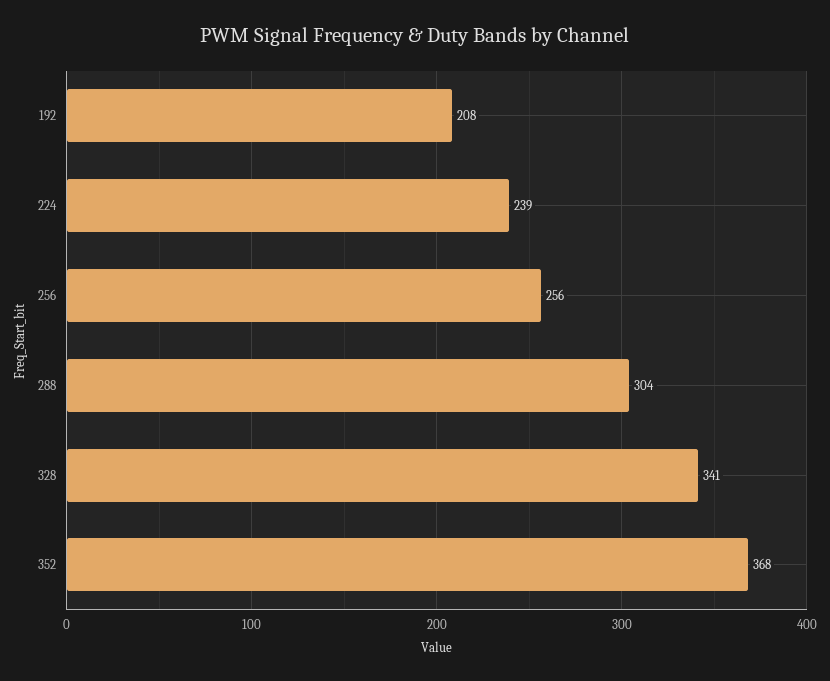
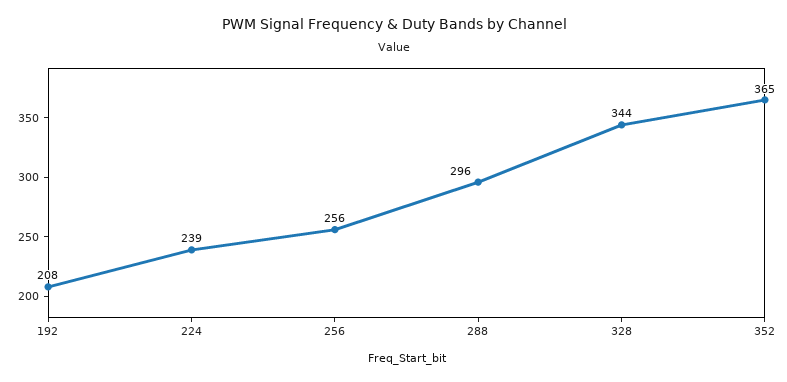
288: 304 -> 296
328: 341 -> 344
352: 368 -> 365

